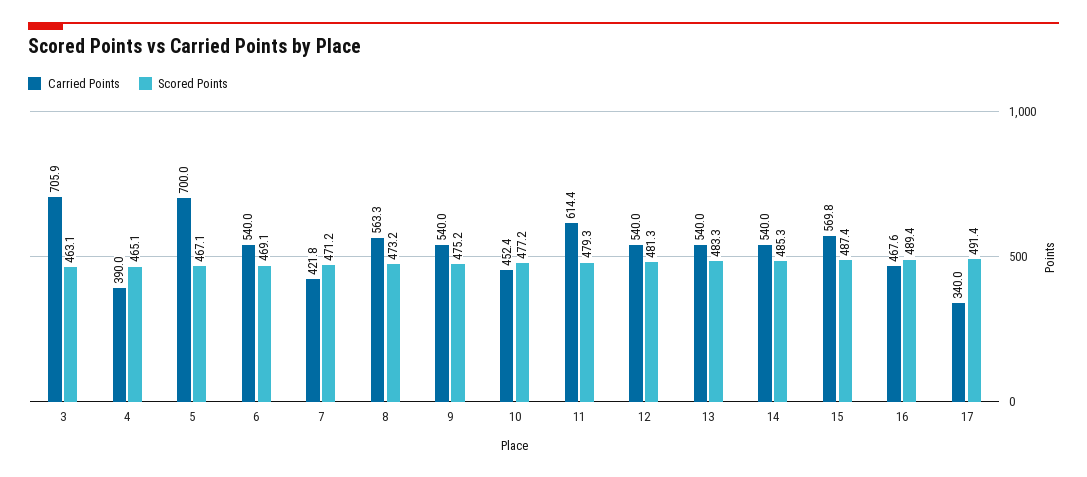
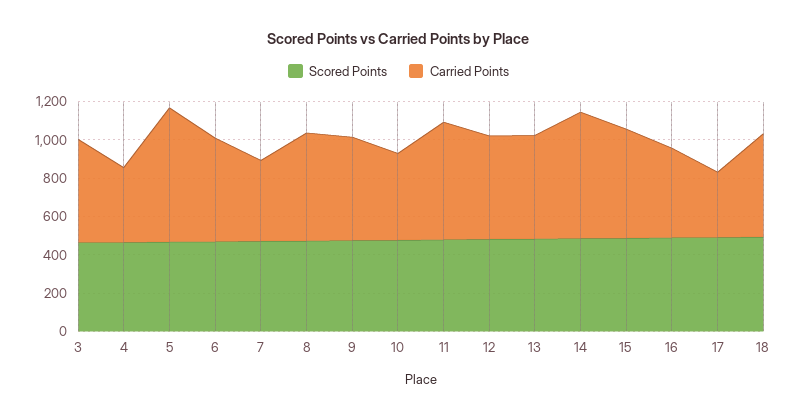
Carried Points, 3: 705.9 -> 550
Carried Points, 14: 540 -> 650
Scored Points, 18: none -> 500
Carried Points, 18: none -> 550

